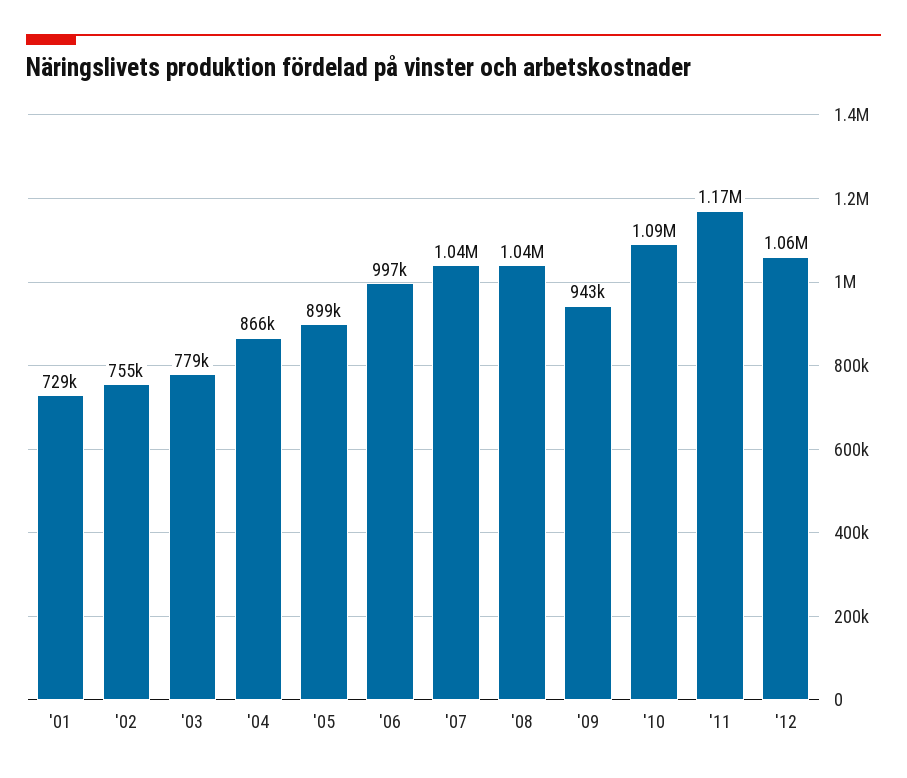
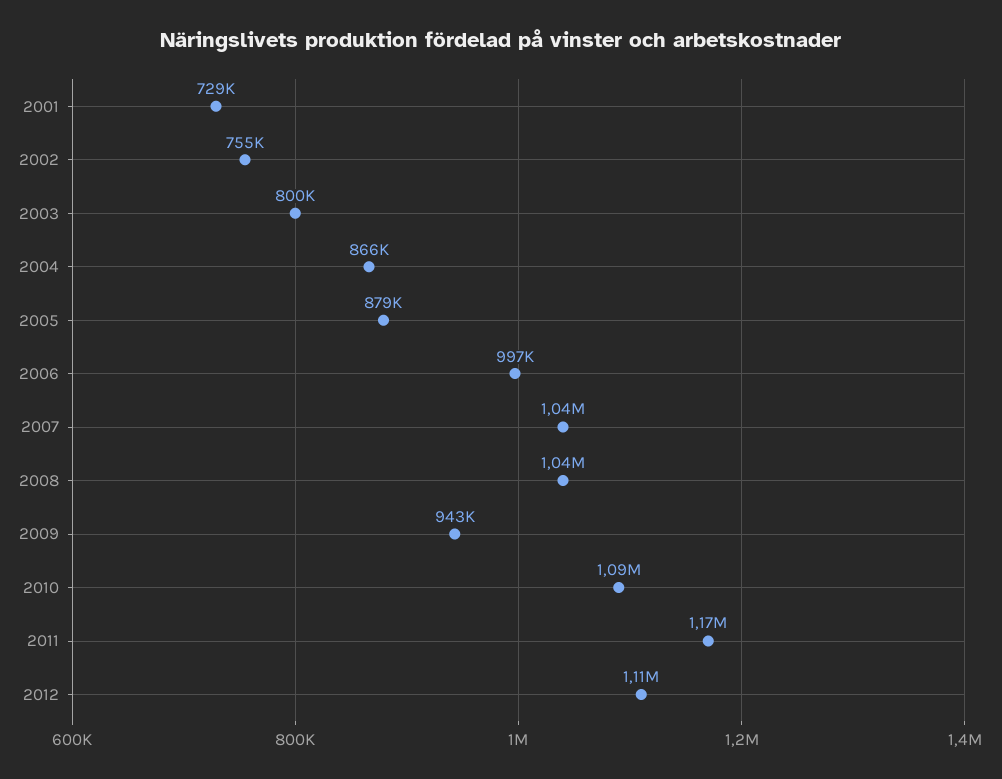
'03: 779000 -> 800000
'05: 899000 -> 879000
'12: 1060000 -> 1110000

